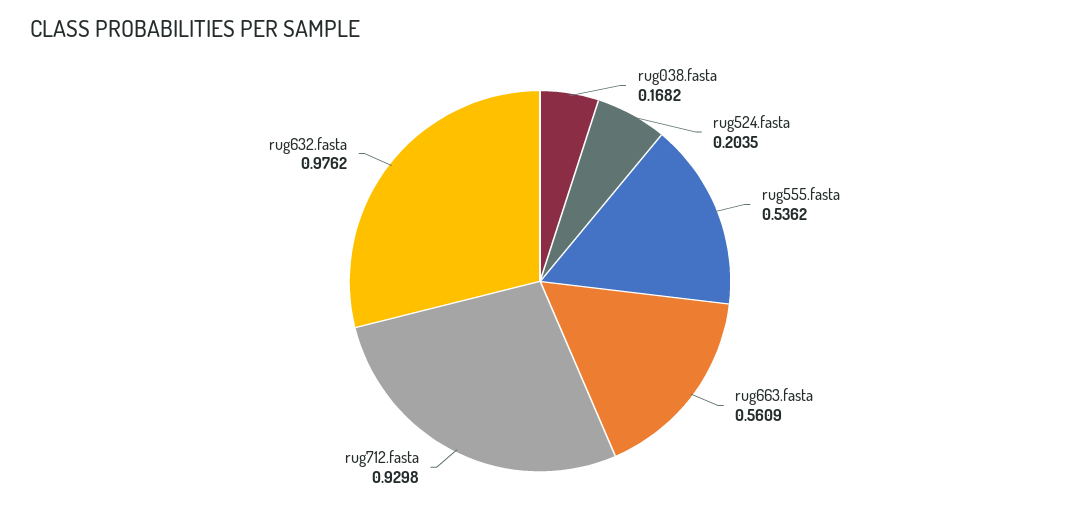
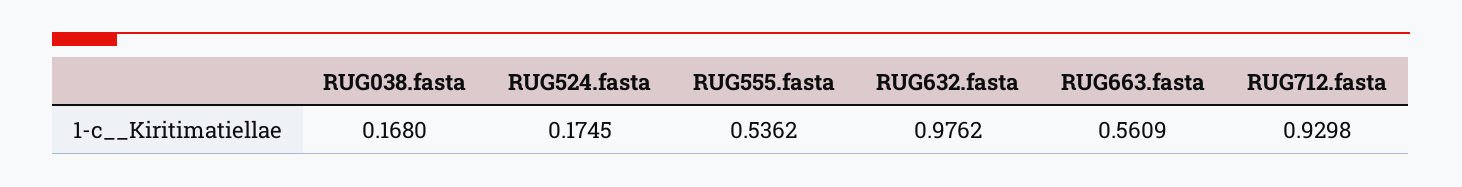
rug038.fasta: 0.1682 -> 0.168
rug524.fasta: 0.2035 -> 0.1745

